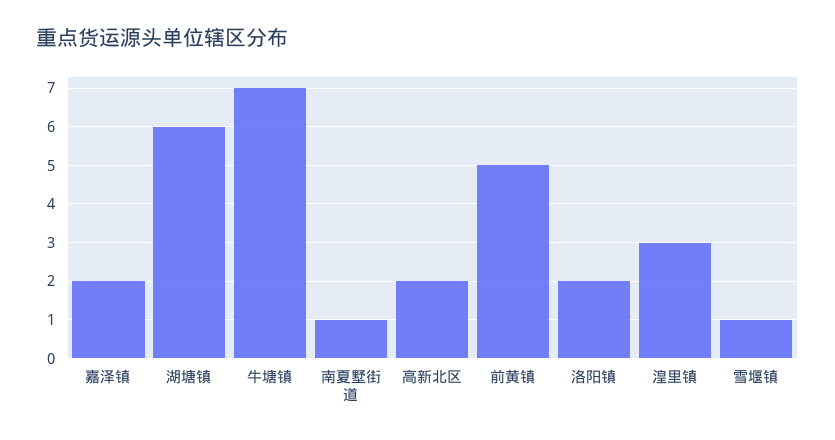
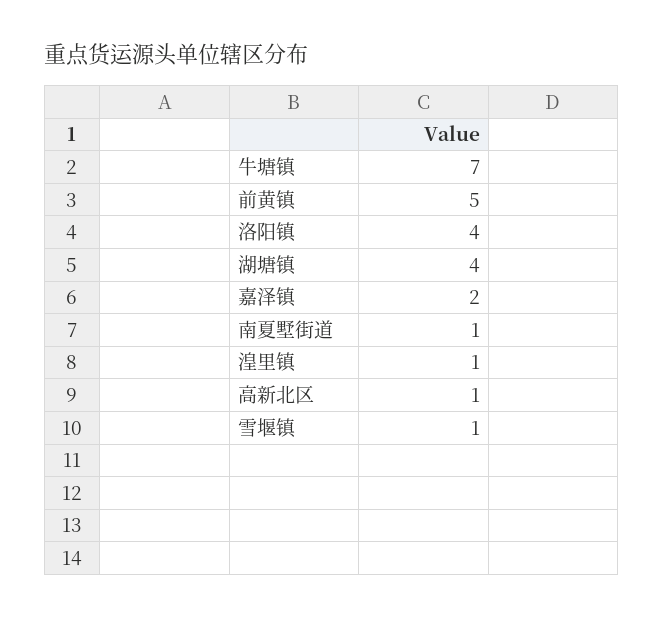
湖塘镇: 6 -> 4
高新北区: 2 -> 1
洛阳镇: 2 -> 4
湟里镇: 3 -> 1

